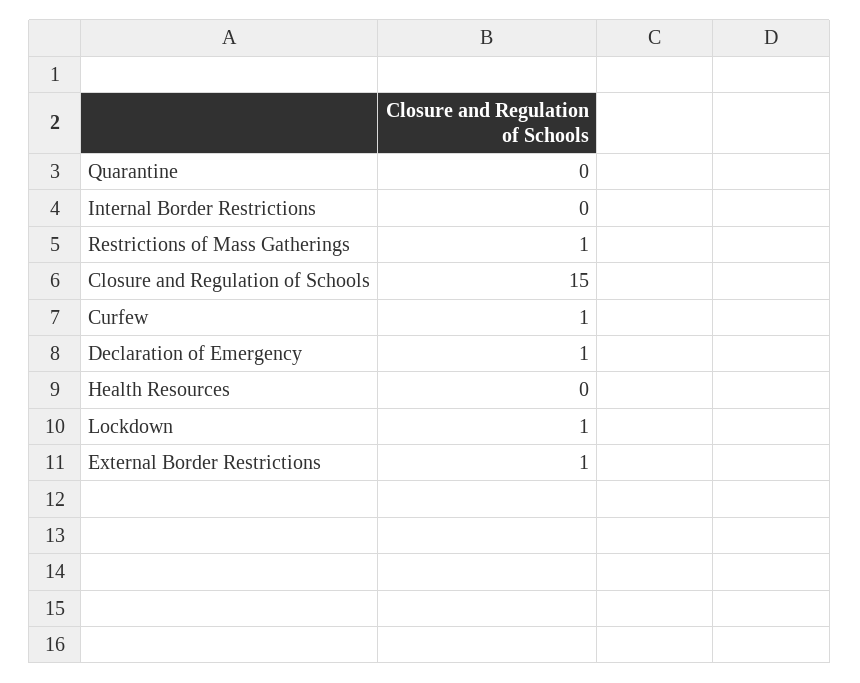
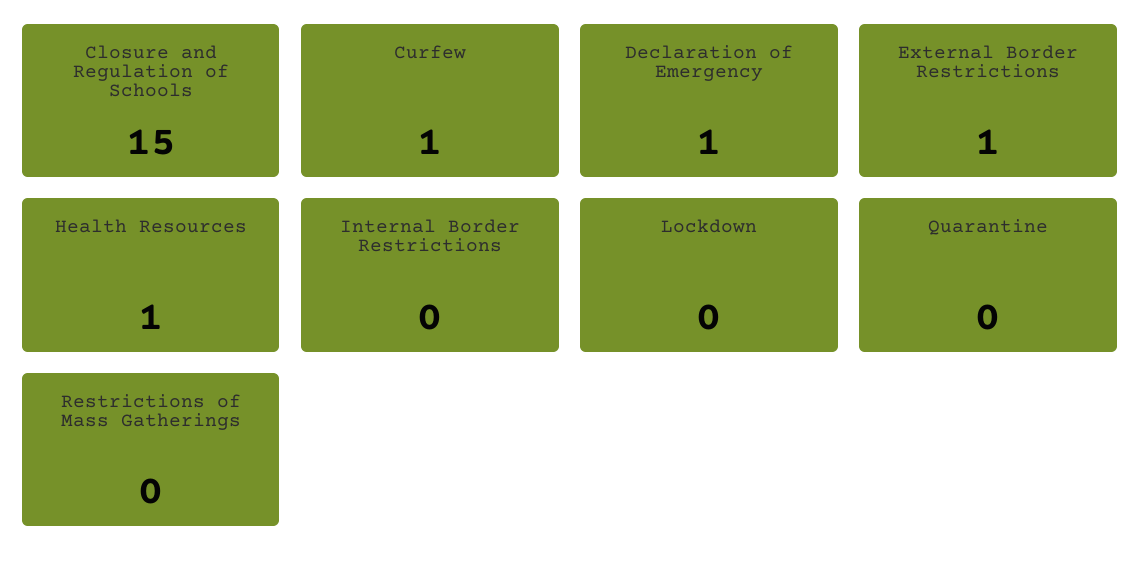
Restrictions of Mass Gatherings: 1 -> 0
Health Resources: 0 -> 1
Lockdown: 1 -> 0

